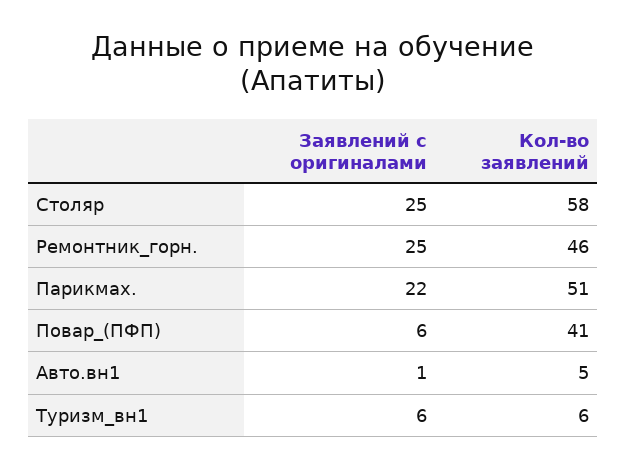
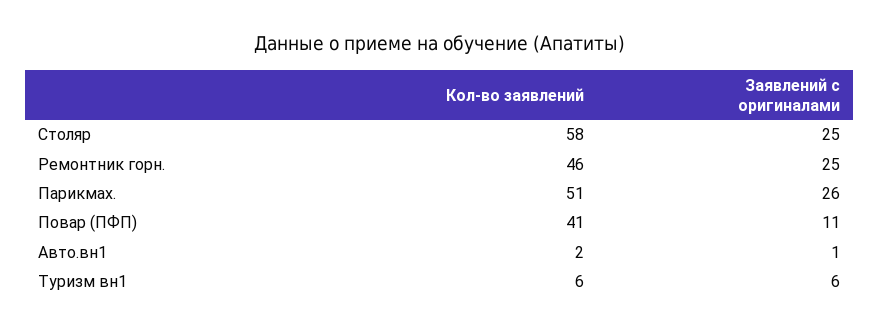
Заявлений с оригиналами, Парикмах.: 22 -> 26
Заявлений с оригиналами, Повар_(ПФП): 6 -> 11
Кол-во заявлений, Авто.вн1: 5 -> 2

